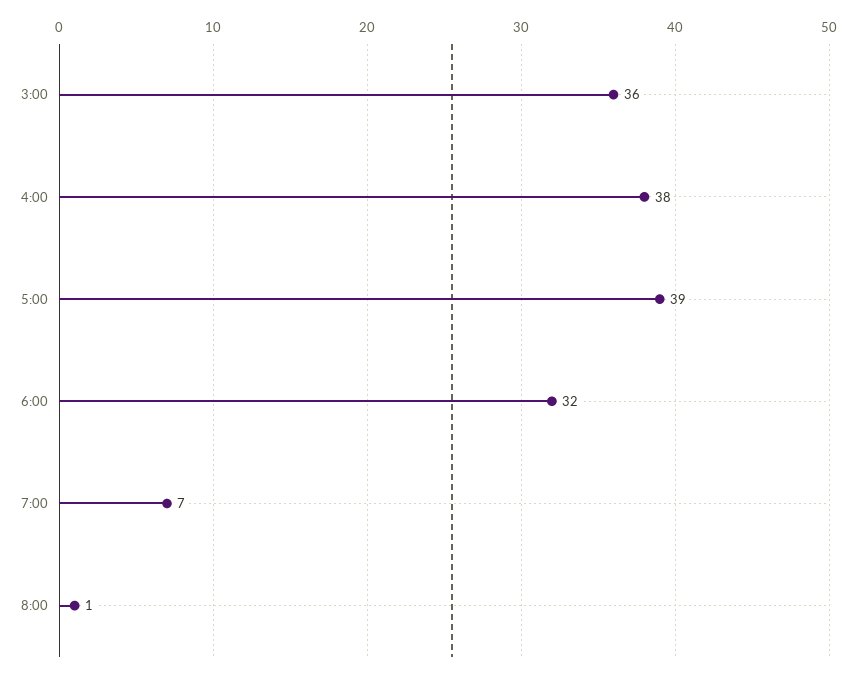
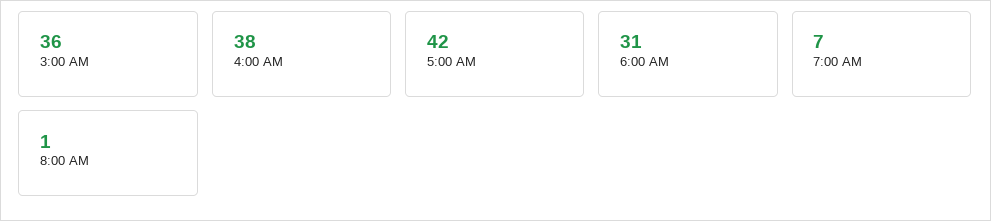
5:00: 39 -> 42
6:00: 32 -> 31

